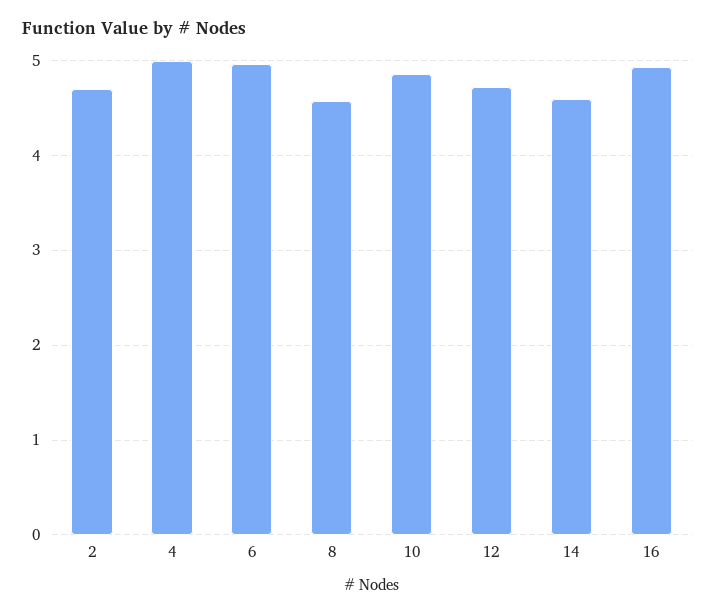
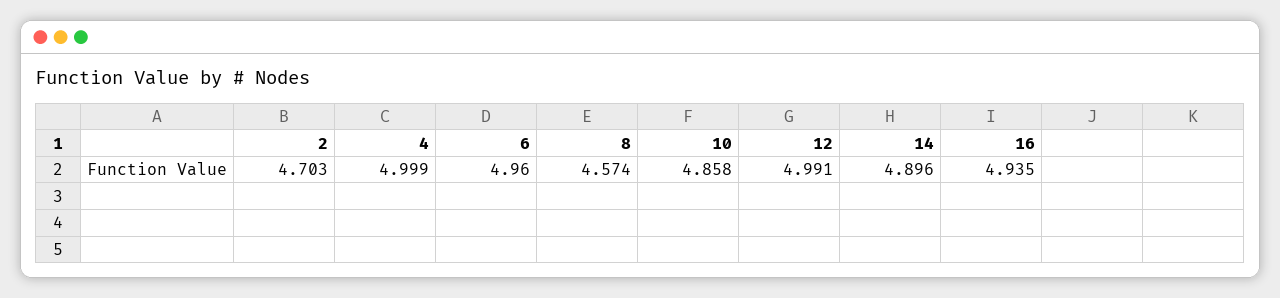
12: 4.7 -> 4.991
14: 4.6 -> 4.896

